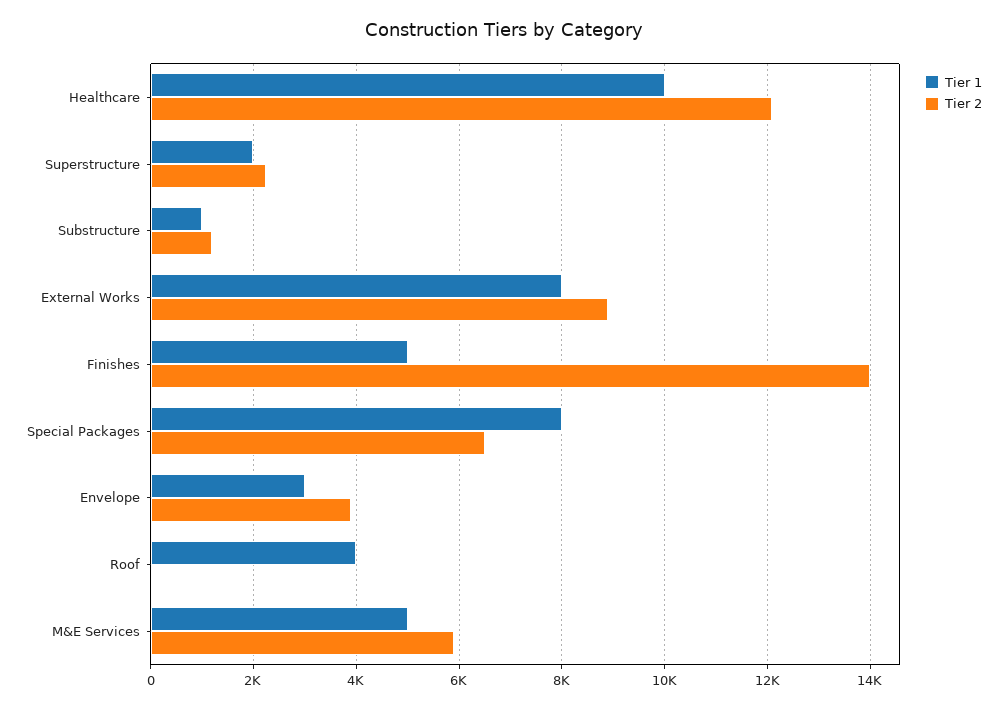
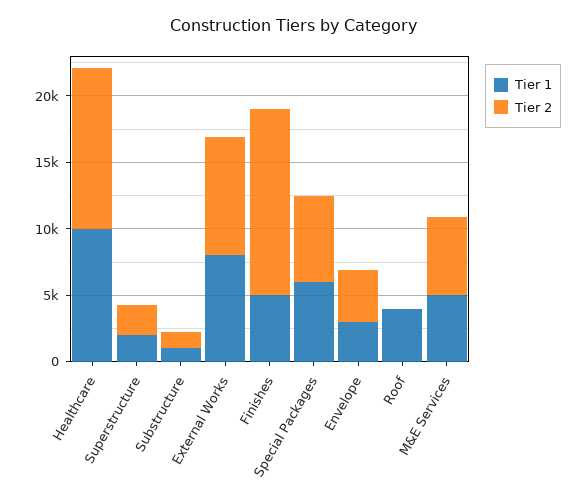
Tier 1, Special Packages: 8000 -> 6000

